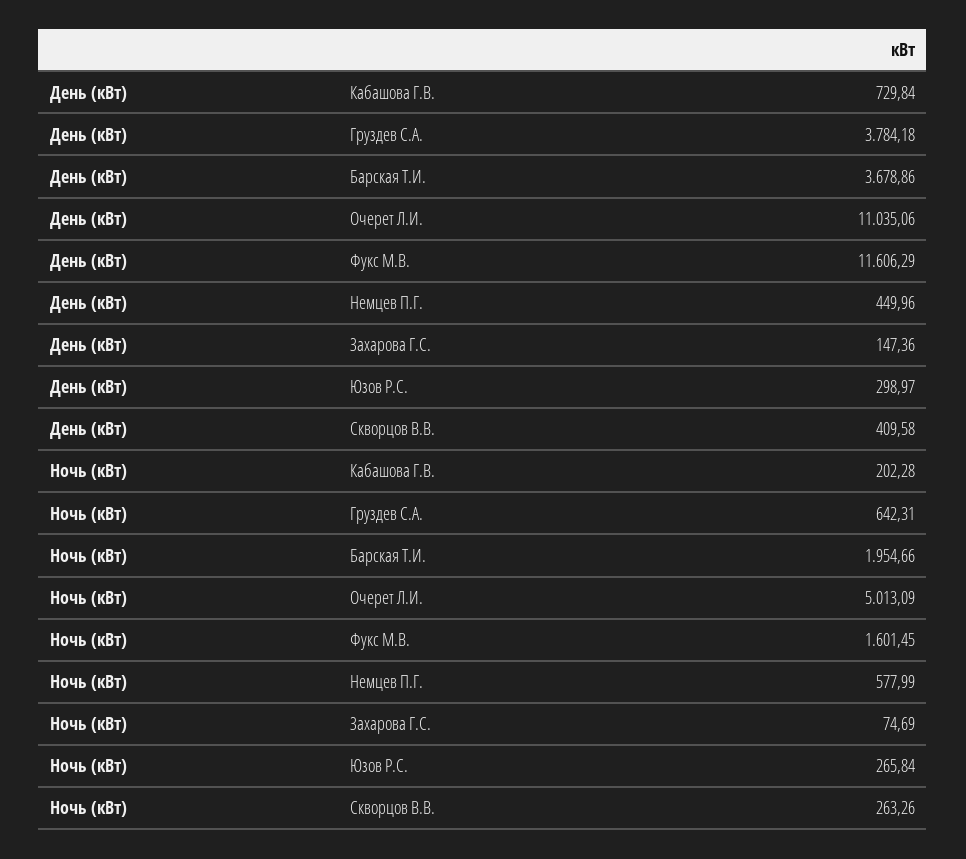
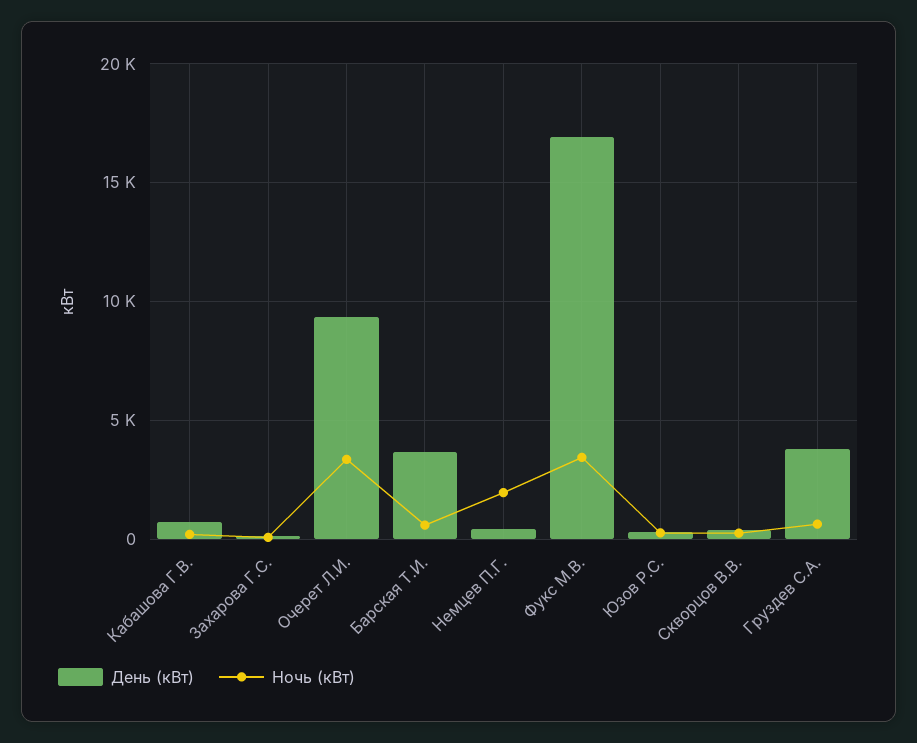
День (кВт), Очерет Л.И.: 11035.06 -> 9500
День (кВт), Фукс М.В.: 11606.29 -> 17000
Ночь (кВт), Барская Т.И.: 1954.66 -> 500
Ночь (кВт), Очерет Л.И.: 5013.09 -> 3500
Ночь (кВт), Фукс М.В.: 1601.45 -> 3500
Ночь (кВт), Немцев П.Г.: 577.99 -> 2000

